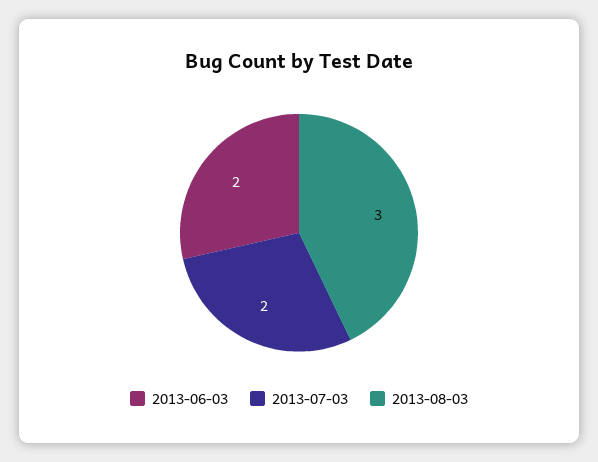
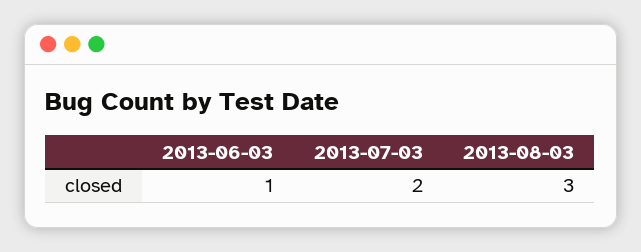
2013-06-03: 2 -> 1

